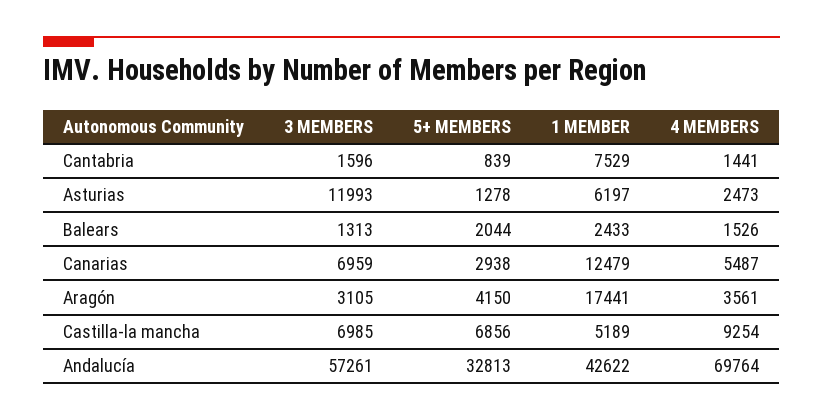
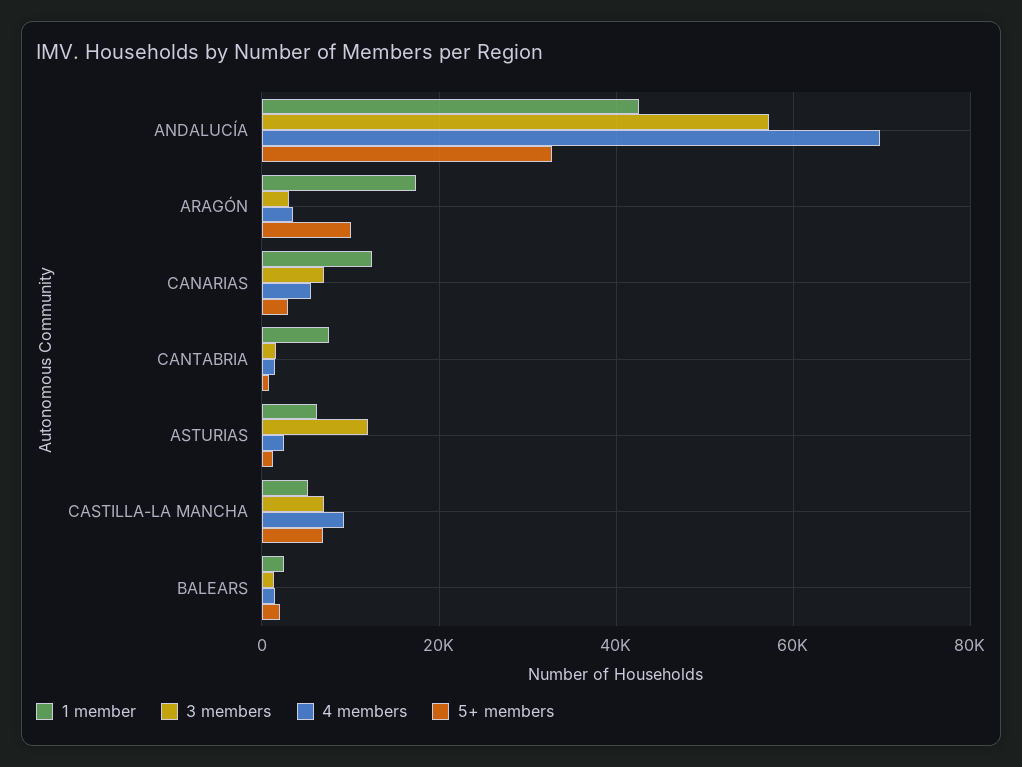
5+ MEMBERS, Aragón: 4150 -> 10000

